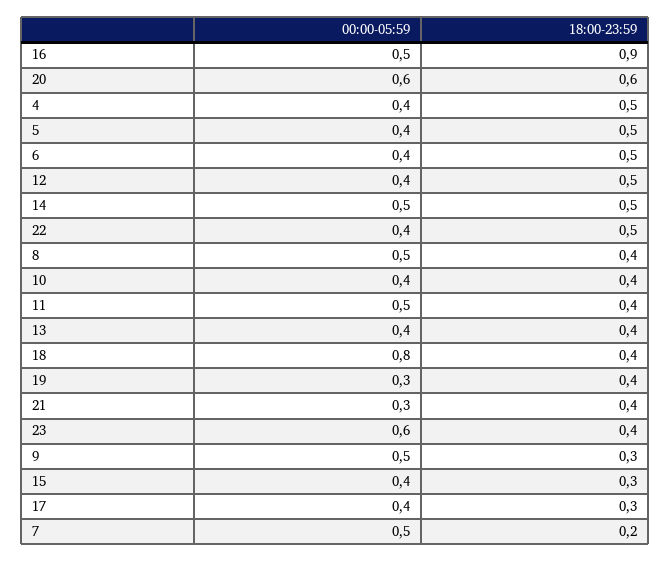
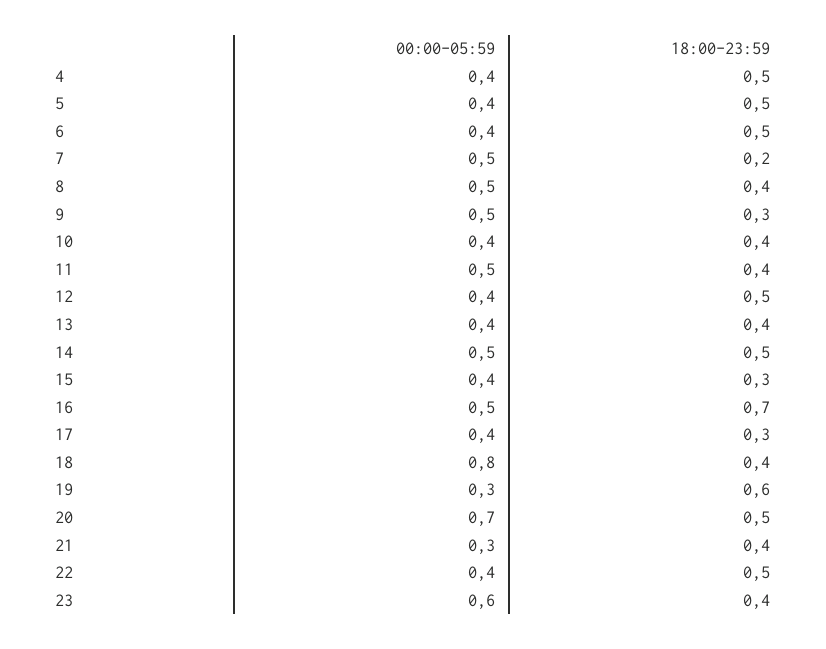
18:00-23:59, 16: 0.9 -> 0.7
00:00-05:59, 20: 0.6 -> 0.7
18:00-23:59, 20: 0.6 -> 0.5
18:00-23:59, 19: 0.4 -> 0.6

